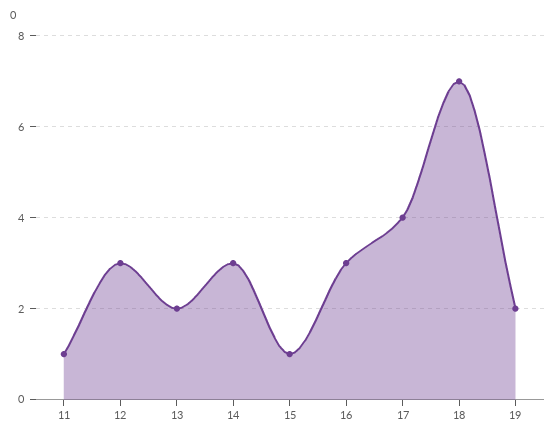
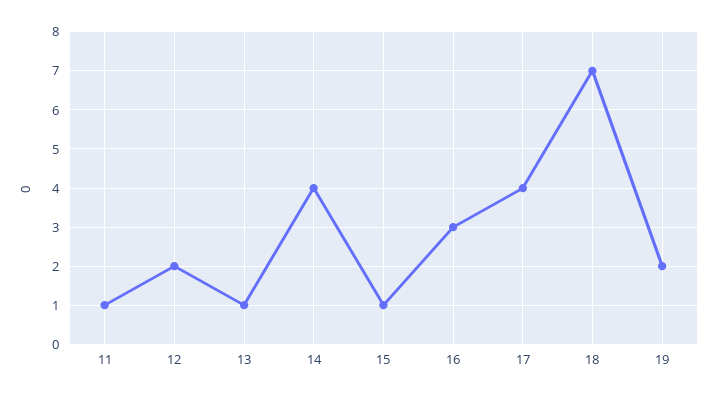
12: 3 -> 2
13: 2 -> 1
14: 3 -> 4

